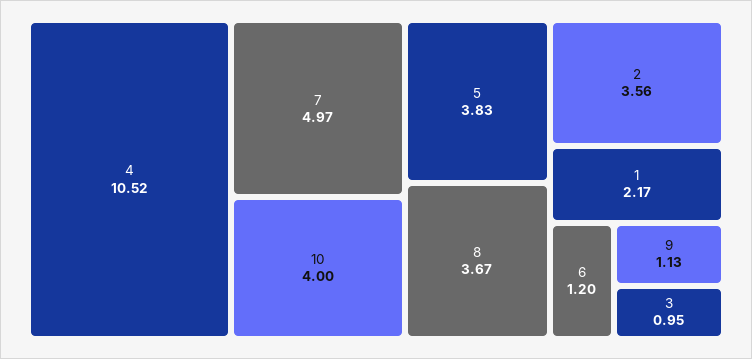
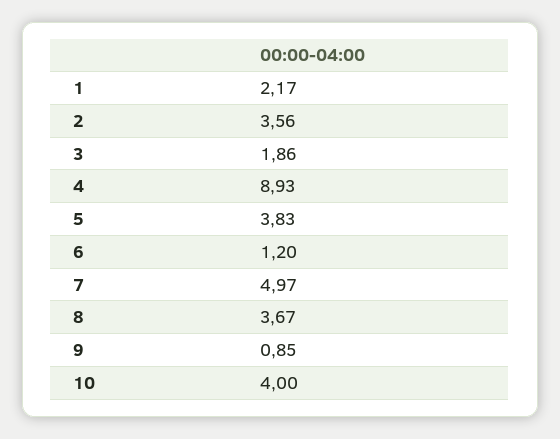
4: 10.52 -> 8.93
9: 1.13 -> 0.85
3: 0.95 -> 1.86

